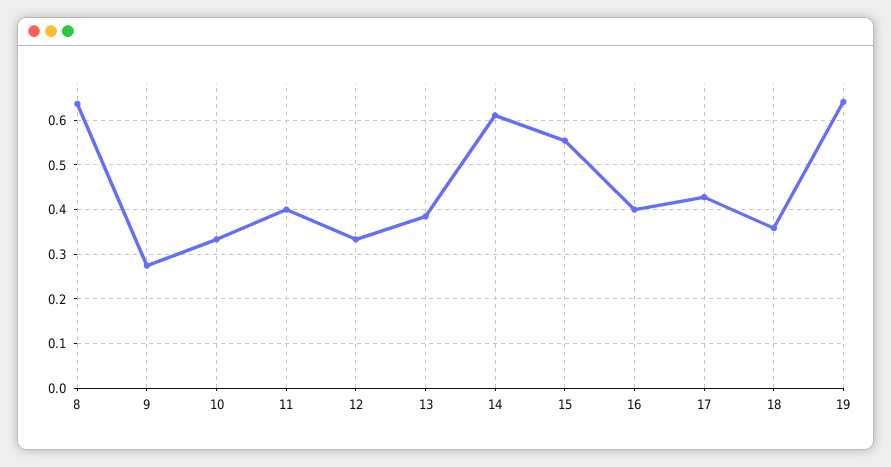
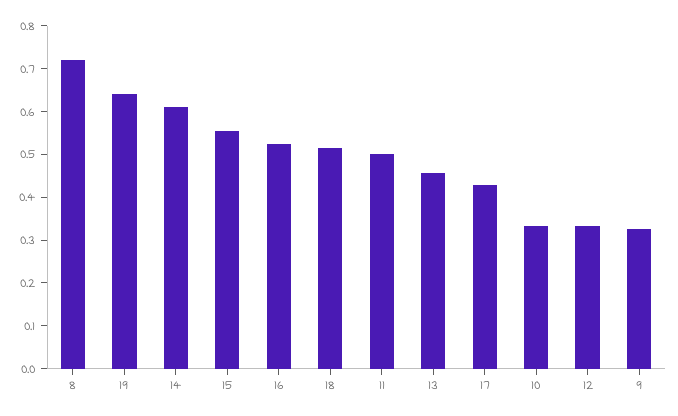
8: 0.64 -> 0.72
9: 0.28 -> 0.32
11: 0.4 -> 0.5
13: 0.38 -> 0.46
16: 0.4 -> 0.52
18: 0.36 -> 0.52

